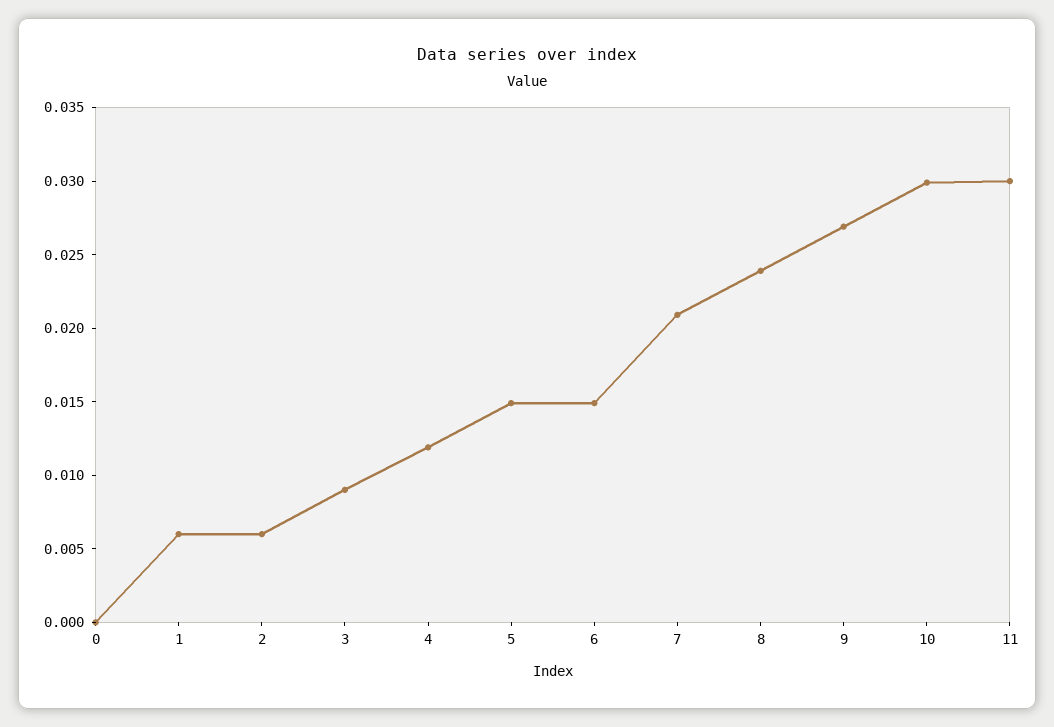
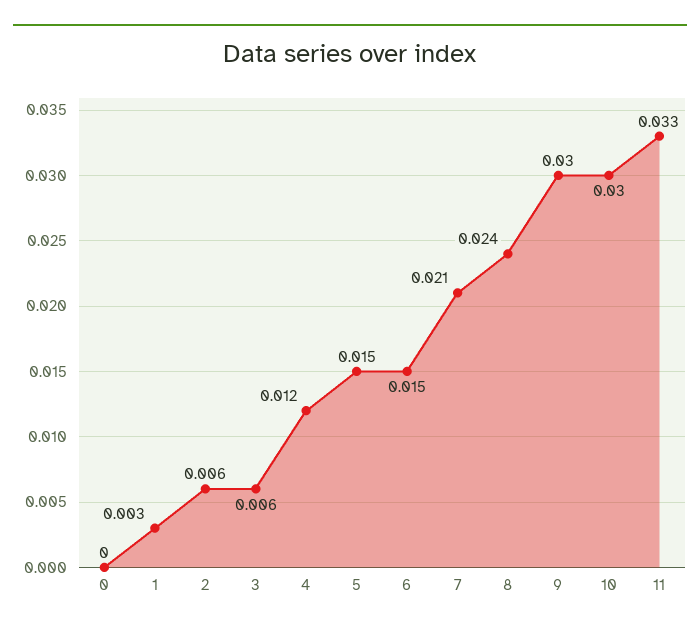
1: 0.006 -> 0.003
3: 0.009 -> 0.006
9: 0.027 -> 0.03
11: 0.03 -> 0.033

